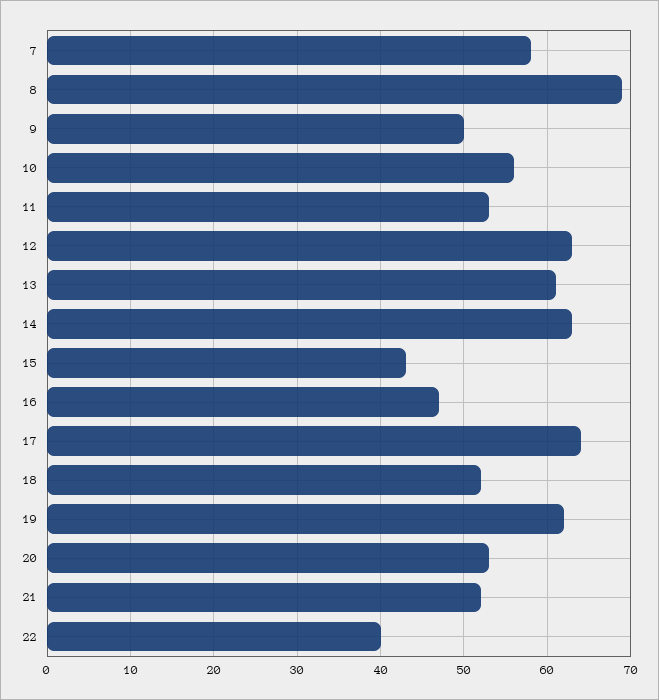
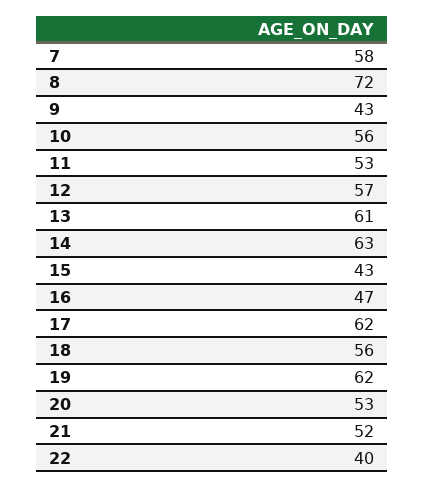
8: 69 -> 72
9: 50 -> 43
12: 63 -> 57
17: 64 -> 62
18: 52 -> 56

